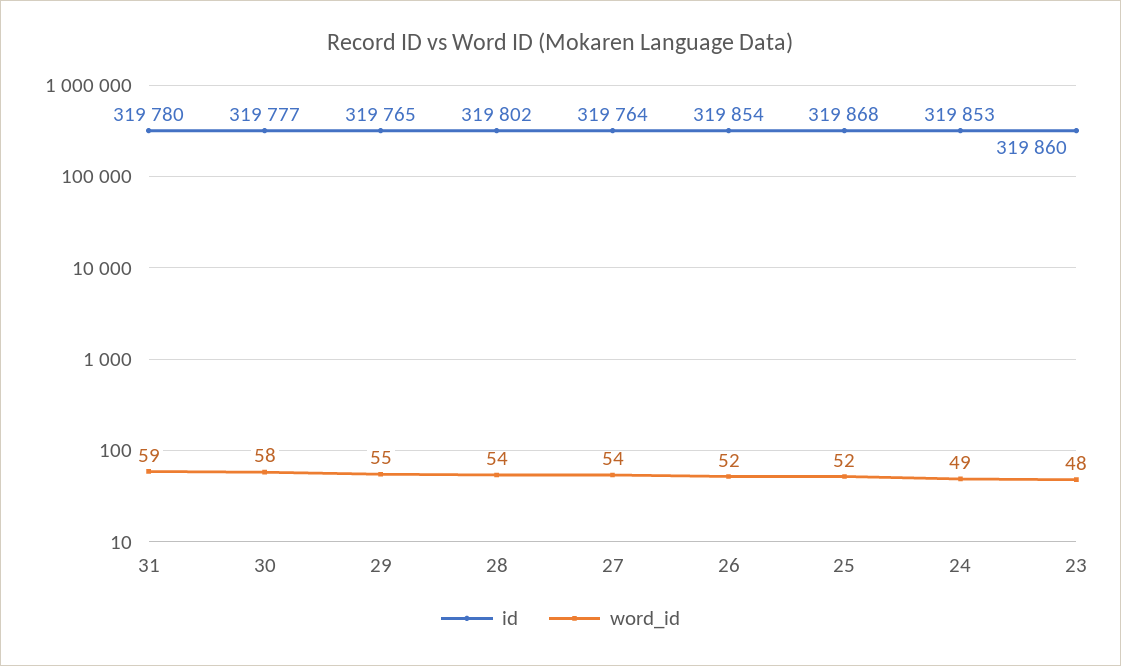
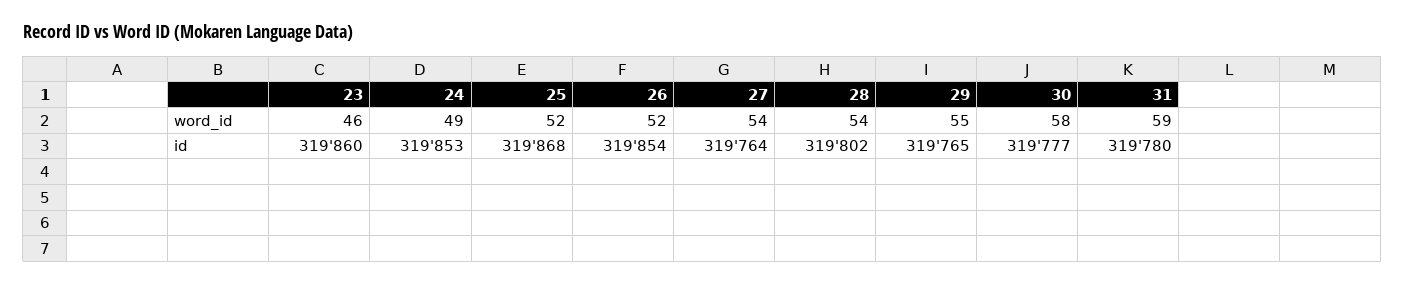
word_id, 23: 48 -> 46

